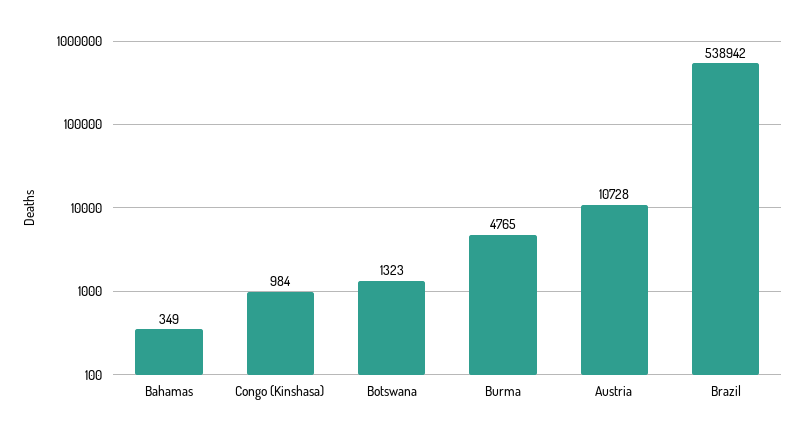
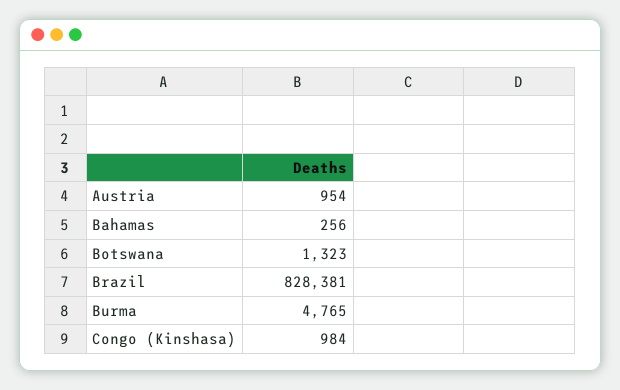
Bahamas: 349 -> 256
Austria: 10728 -> 954
Brazil: 538942 -> 828381

